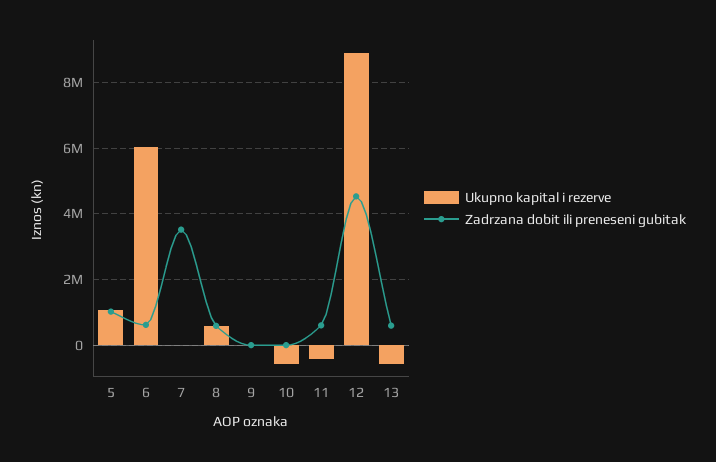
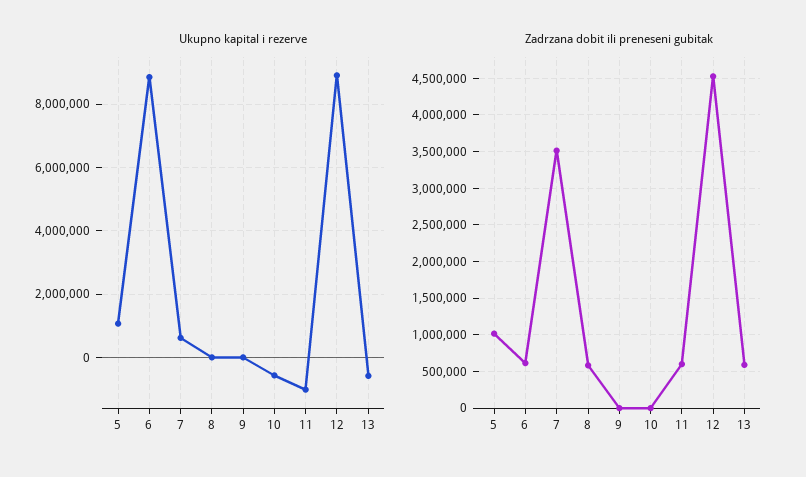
Ukupno kapital i rezerve, 6: 6000000 -> 8800000
Ukupno kapital i rezerve, 7: 0 -> 600000
Ukupno kapital i rezerve, 8: 600000 -> 0
Ukupno kapital i rezerve, 11: -400000 -> -1000000

